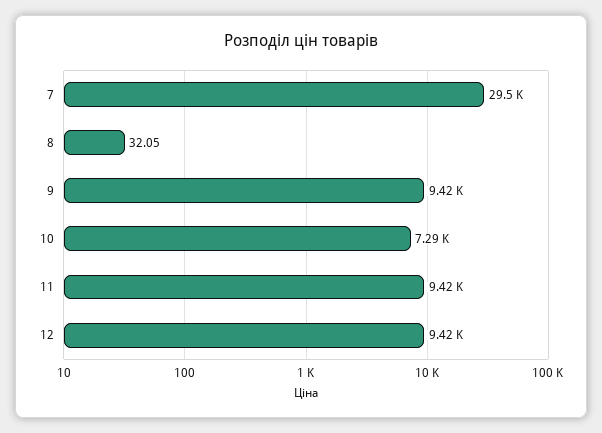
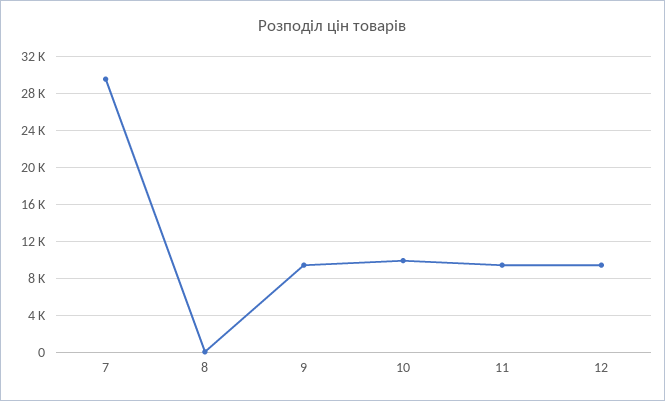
10: 7290 -> 10000

